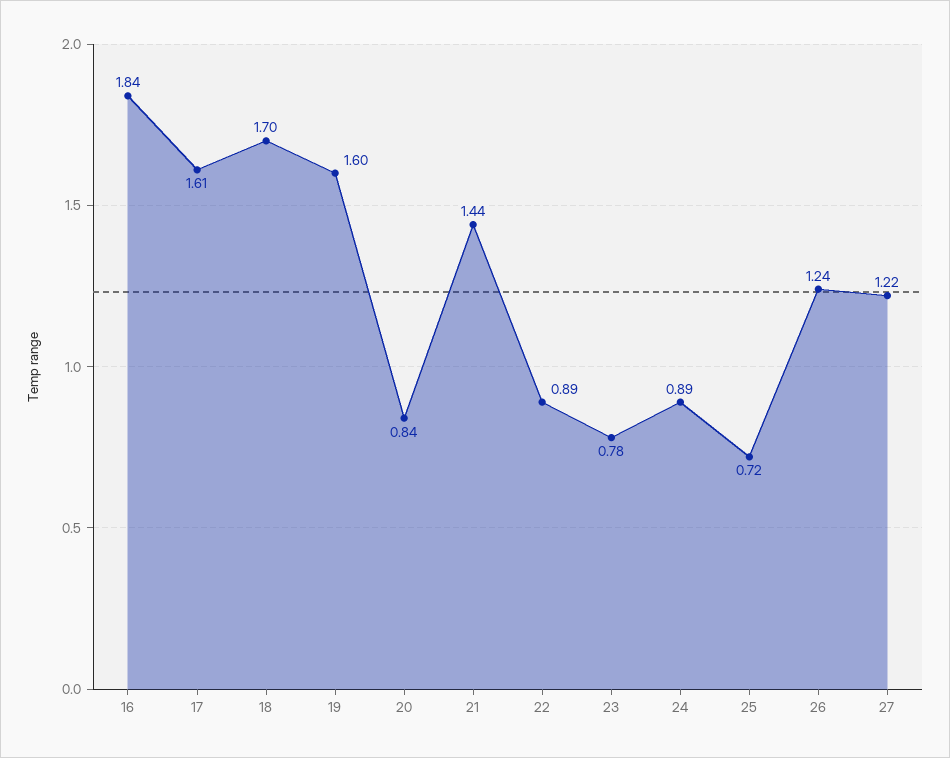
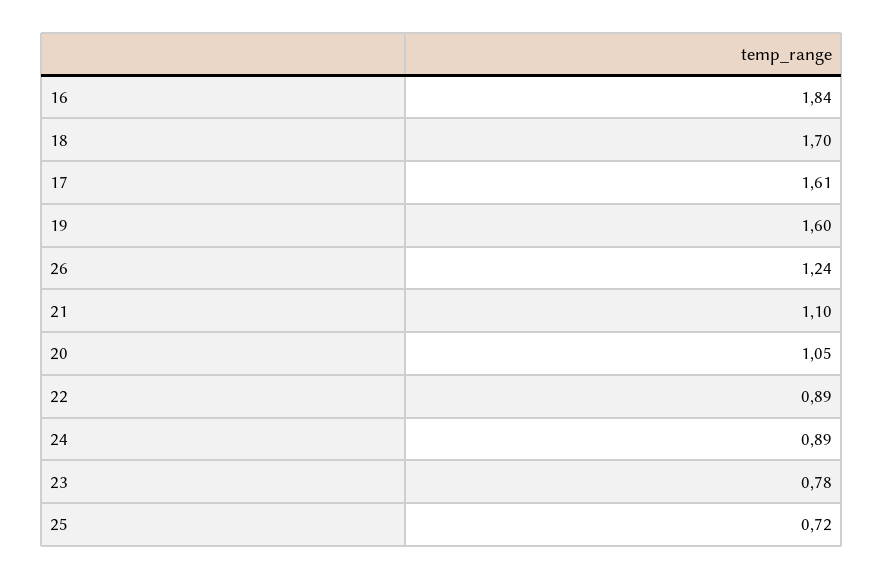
20: 0.84 -> 1.05
21: 1.44 -> 1.1
27: 1.22 -> none

